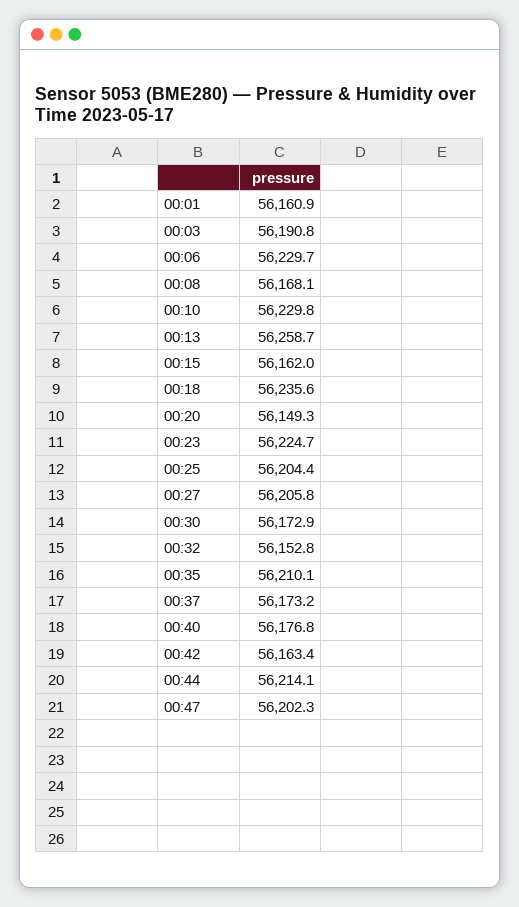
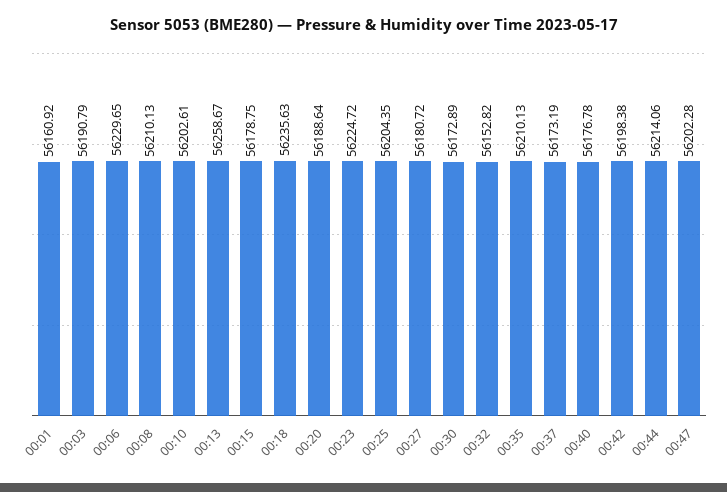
00:08: 56168.1 -> 56210.13
00:10: 56229.8 -> 56202.61
00:15: 56162 -> 56178.75
00:20: 56149.3 -> 56188.64
00:27: 56205.8 -> 56180.72
00:42: 56163.4 -> 56198.38

